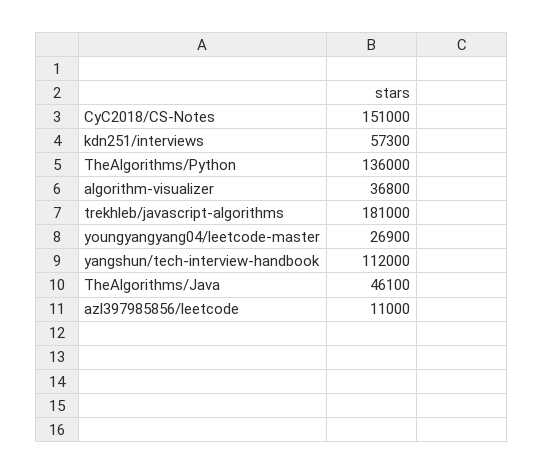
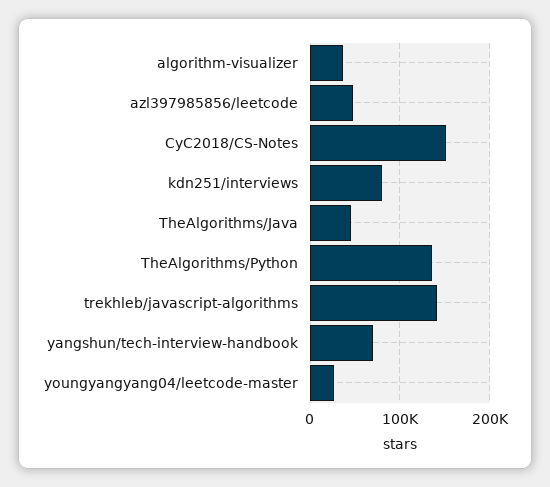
kdn251/interviews: 57300 -> 80000
trekhleb/javascript-algorithms: 181000 -> 140000
yangshun/tech-interview-handbook: 112000 -> 70000
azl397985856/leetcode: 11000 -> 50000

